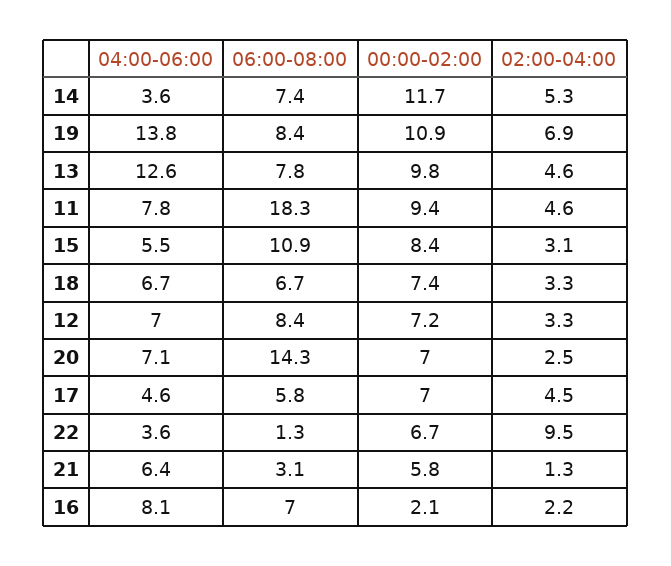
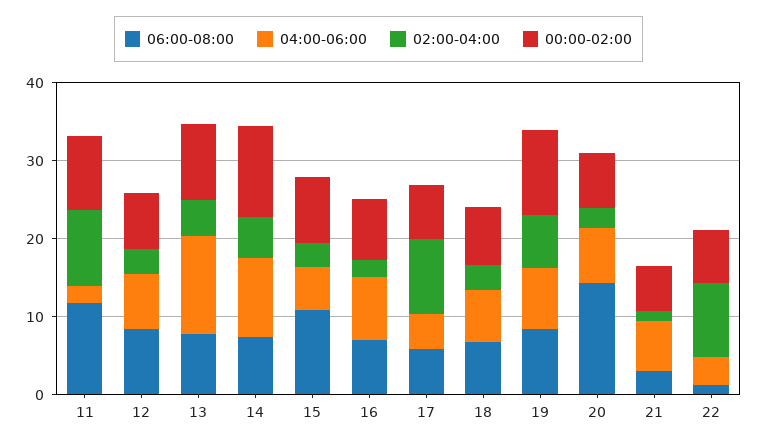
04:00-06:00, 14: 3.6 -> 10
04:00-06:00, 19: 13.8 -> 8
04:00-06:00, 11: 7.8 -> 2
06:00-08:00, 11: 18.3 -> 12
02:00-04:00, 11: 4.6 -> 10
02:00-04:00, 17: 4.5 -> 10
00:00-02:00, 16: 2.1 -> 8

